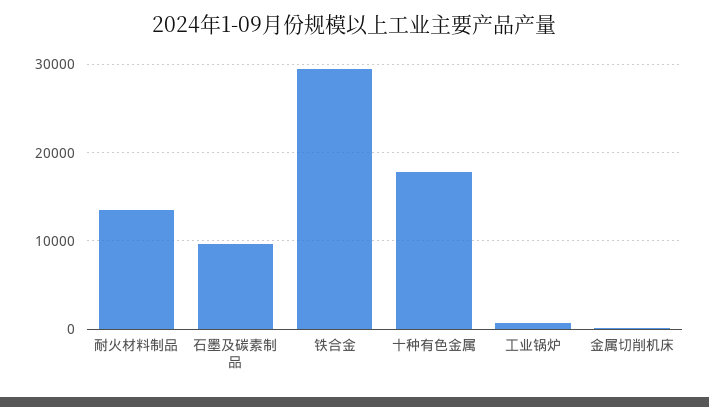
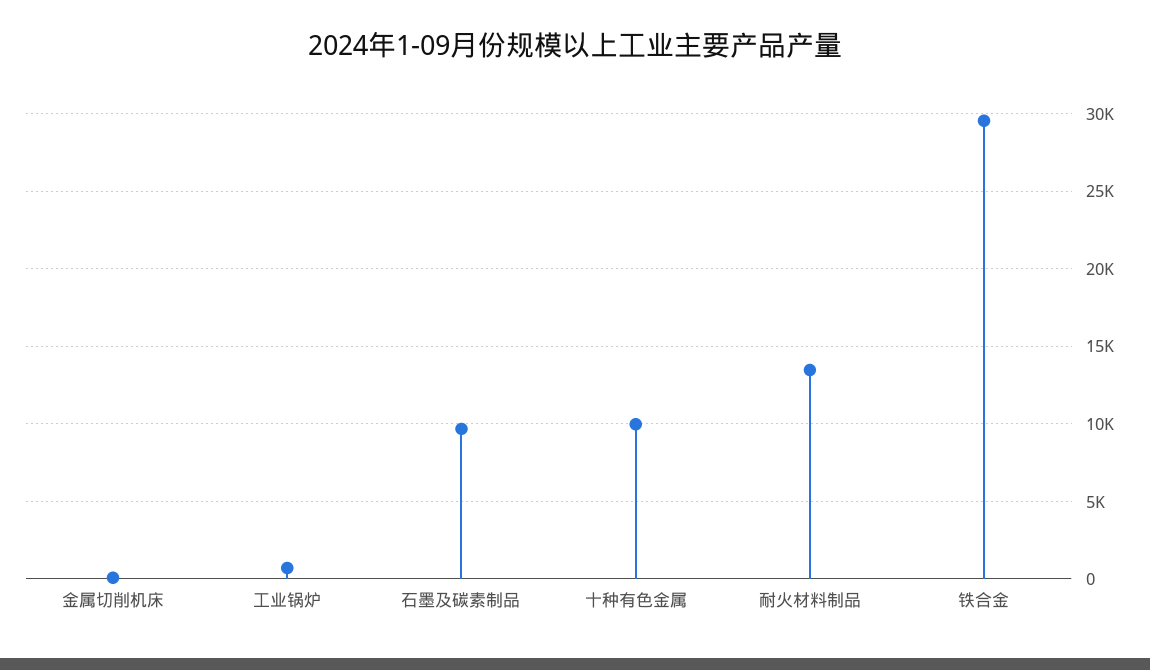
十种有色金属: 18000 -> 10000

